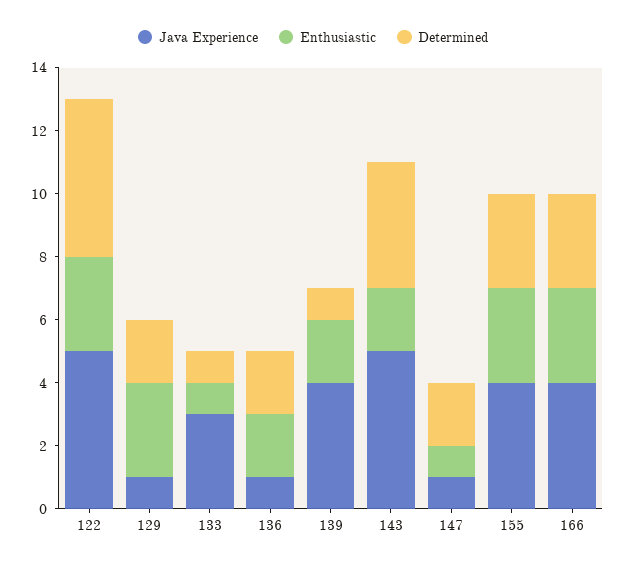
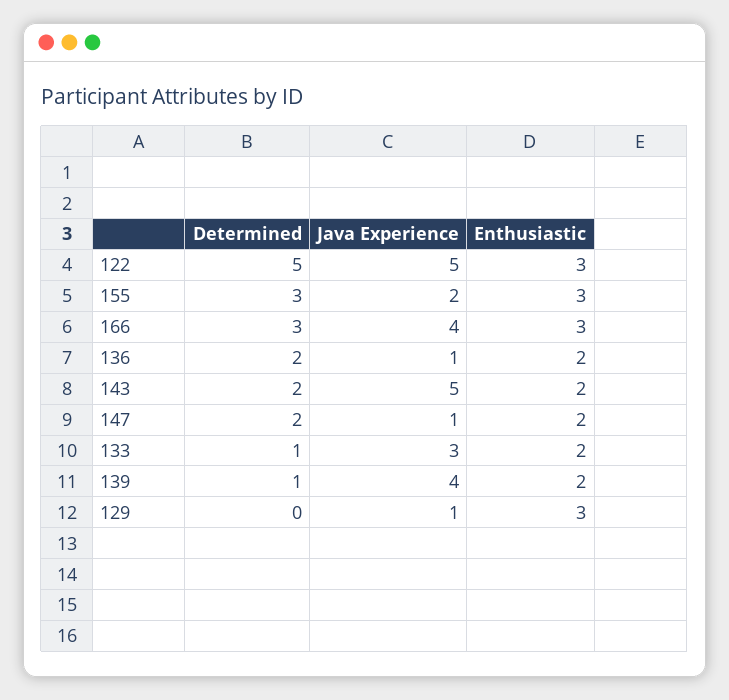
Determined, 129: 2 -> 0
Enthusiastic, 133: 1 -> 2
Determined, 143: 4 -> 2
Enthusiastic, 147: 1 -> 2
Java Experience, 155: 4 -> 2

